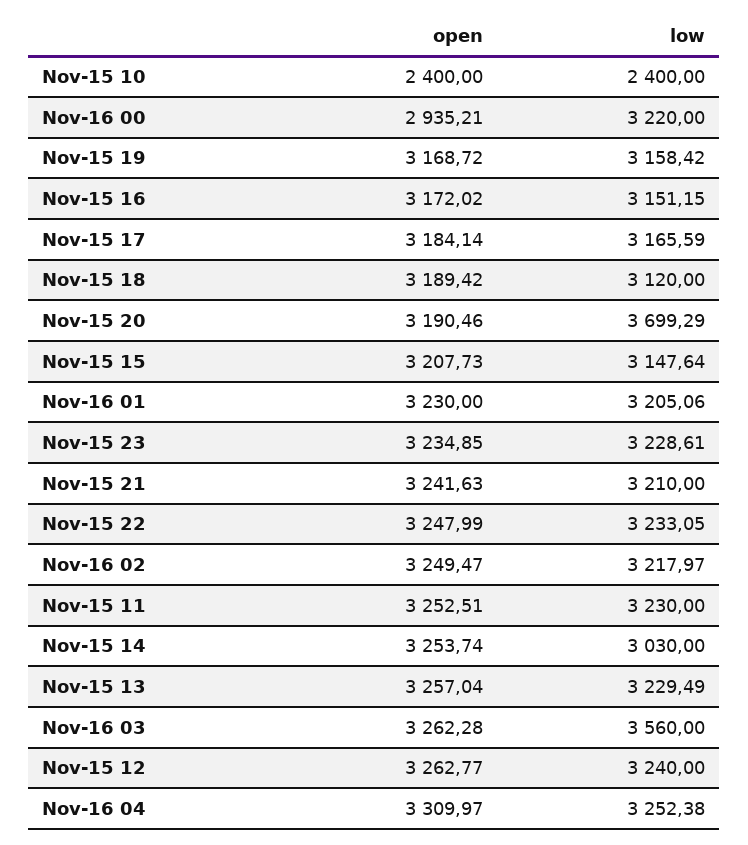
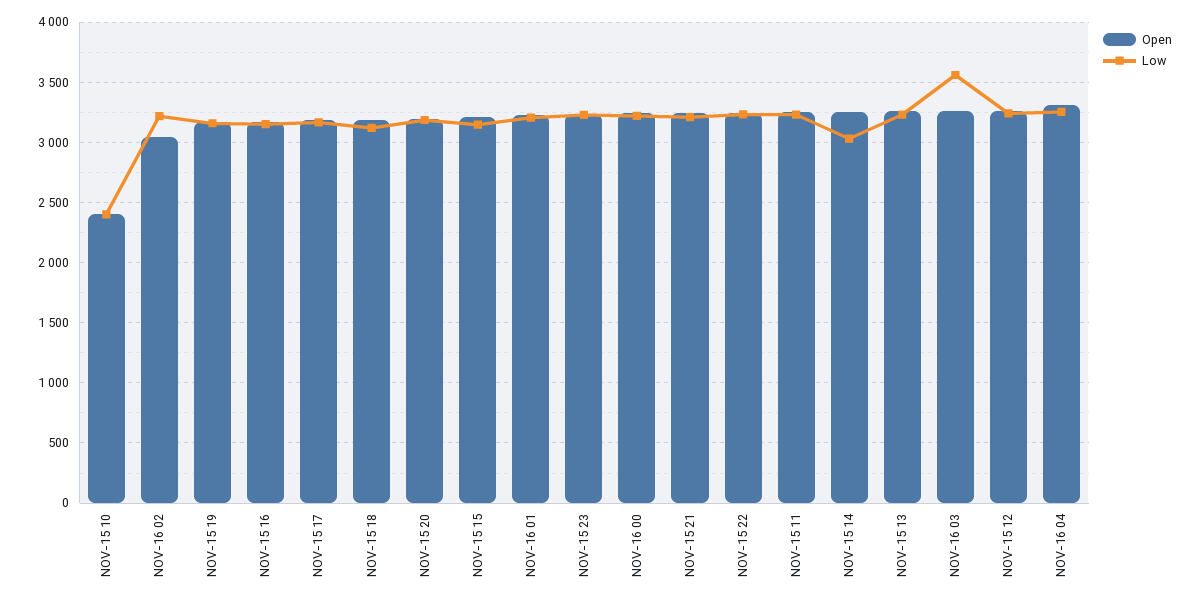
open, Nov-16 00: 2935.21 -> 3250
low, Nov-15 20: 3699.29 -> 3200
open, Nov-16 02: 3249.47 -> 3050

